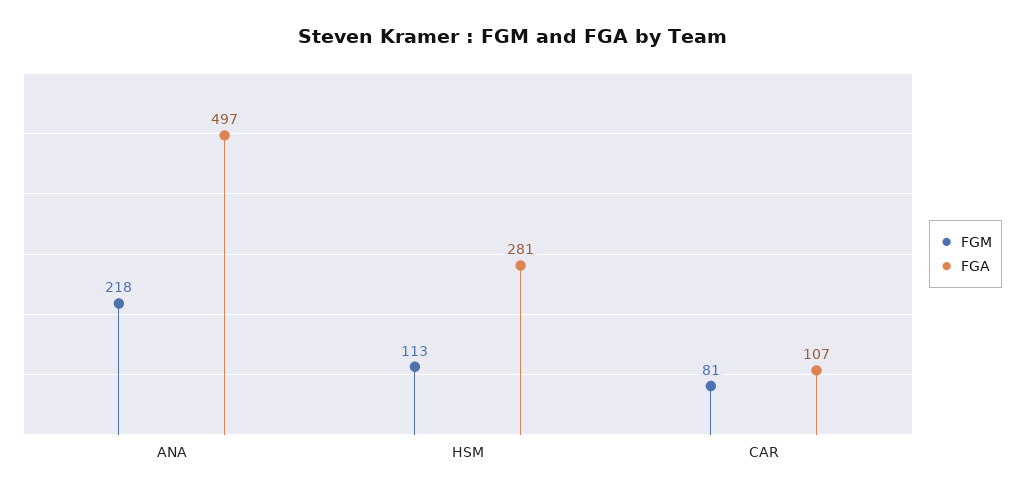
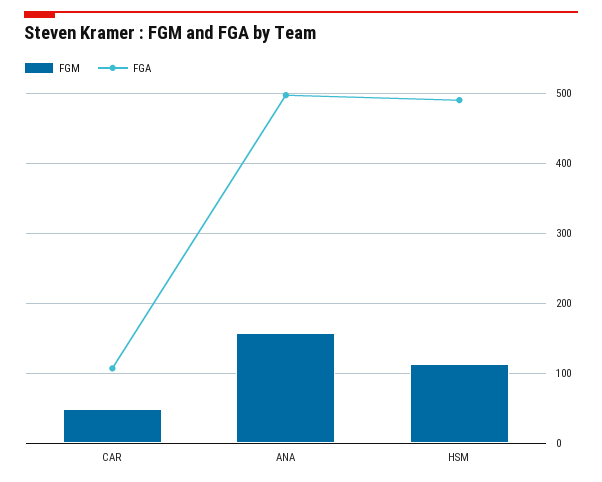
FGM, ANA: 218 -> 160
FGA, HSM: 281 -> 490
FGM, CAR: 81 -> 50

